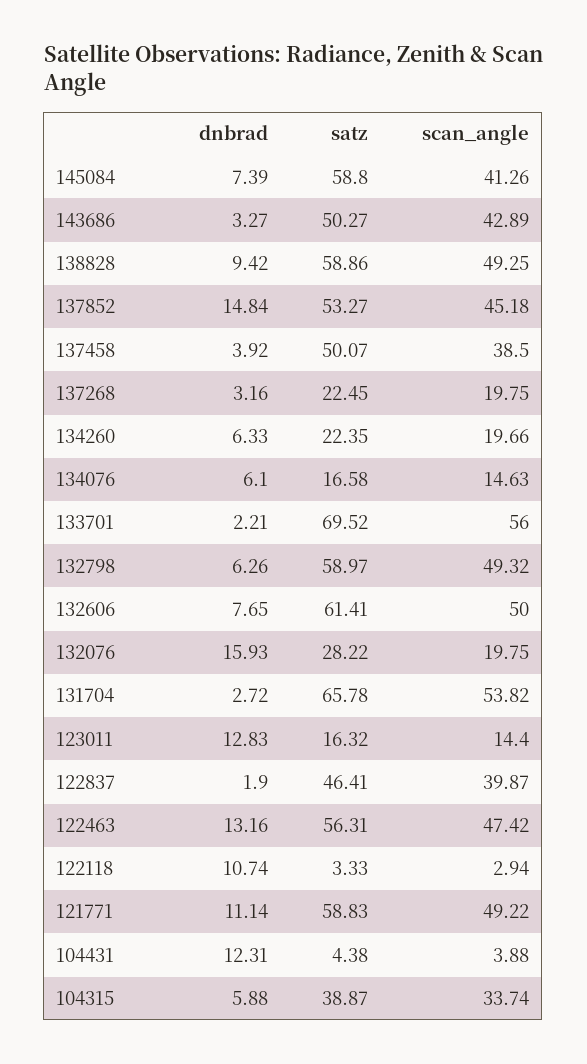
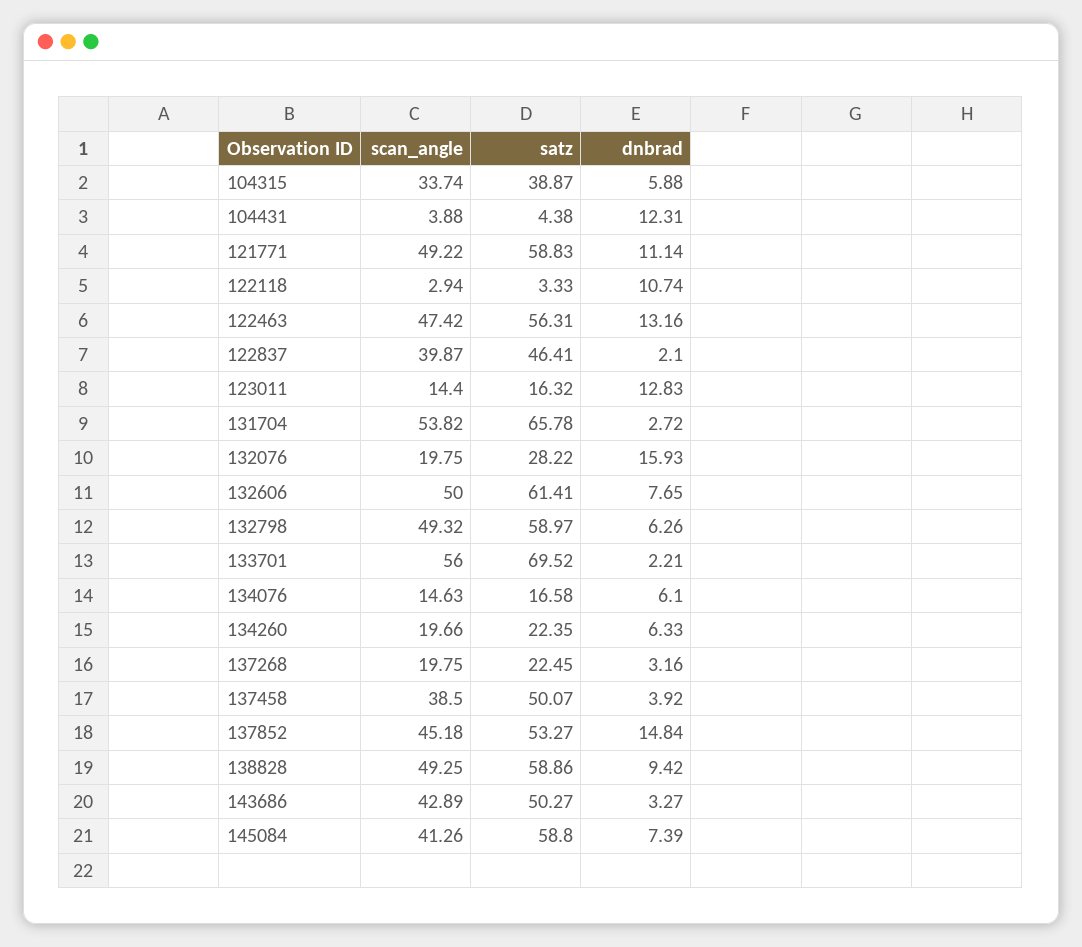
dnbrad, 122837: 1.9 -> 2.1

